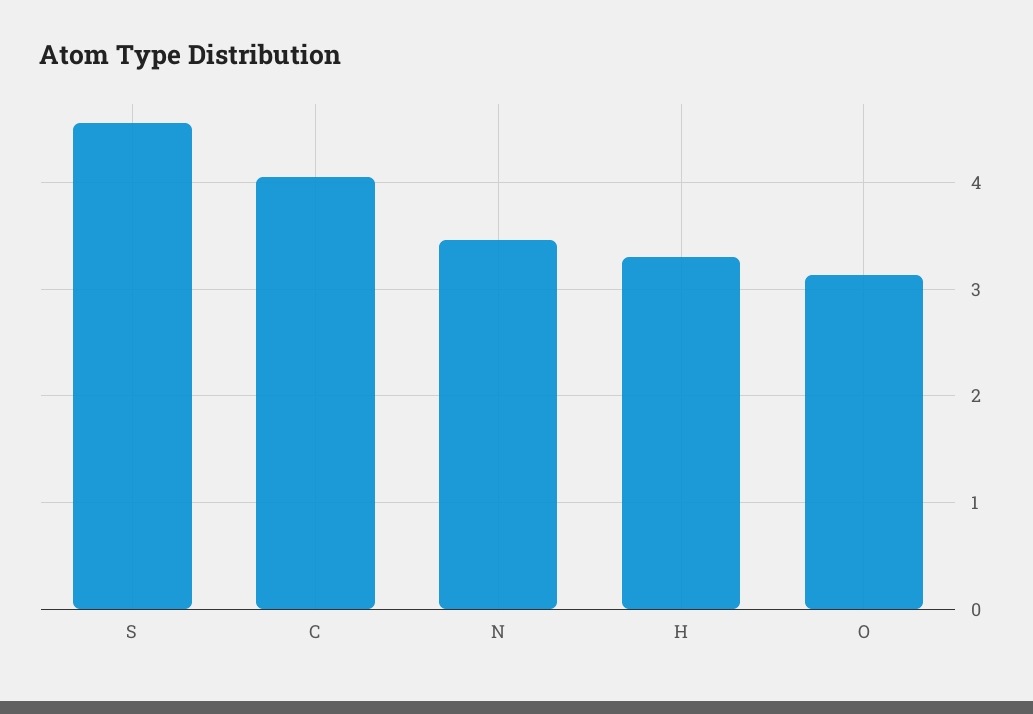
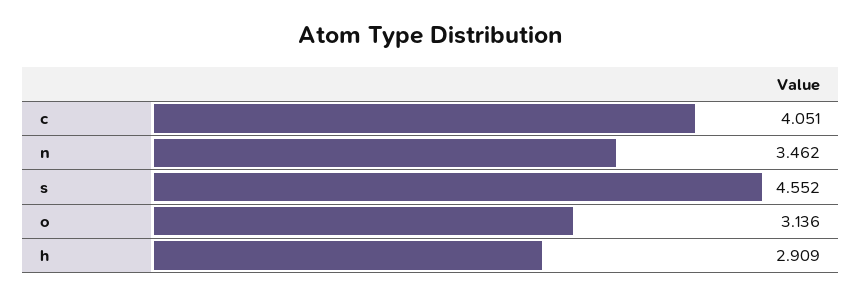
H: 3.3 -> 2.909

